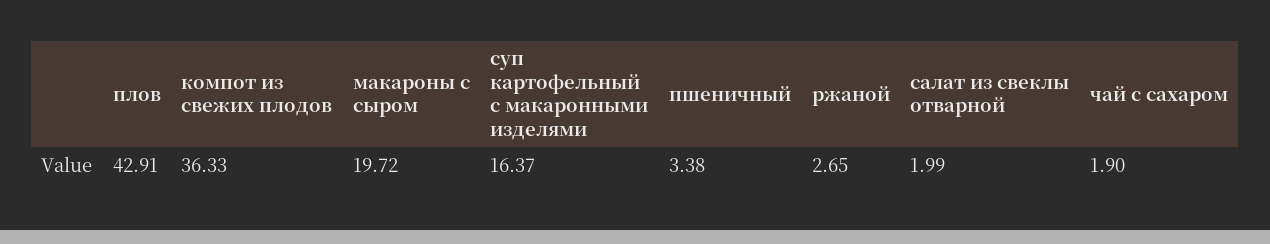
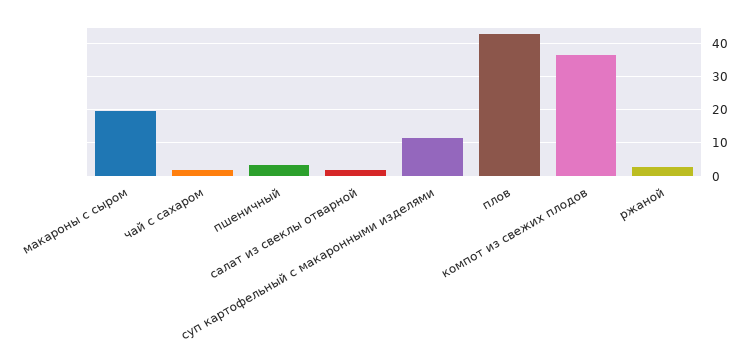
суп картофельный с макаронными изделями: 16.37 -> 12

